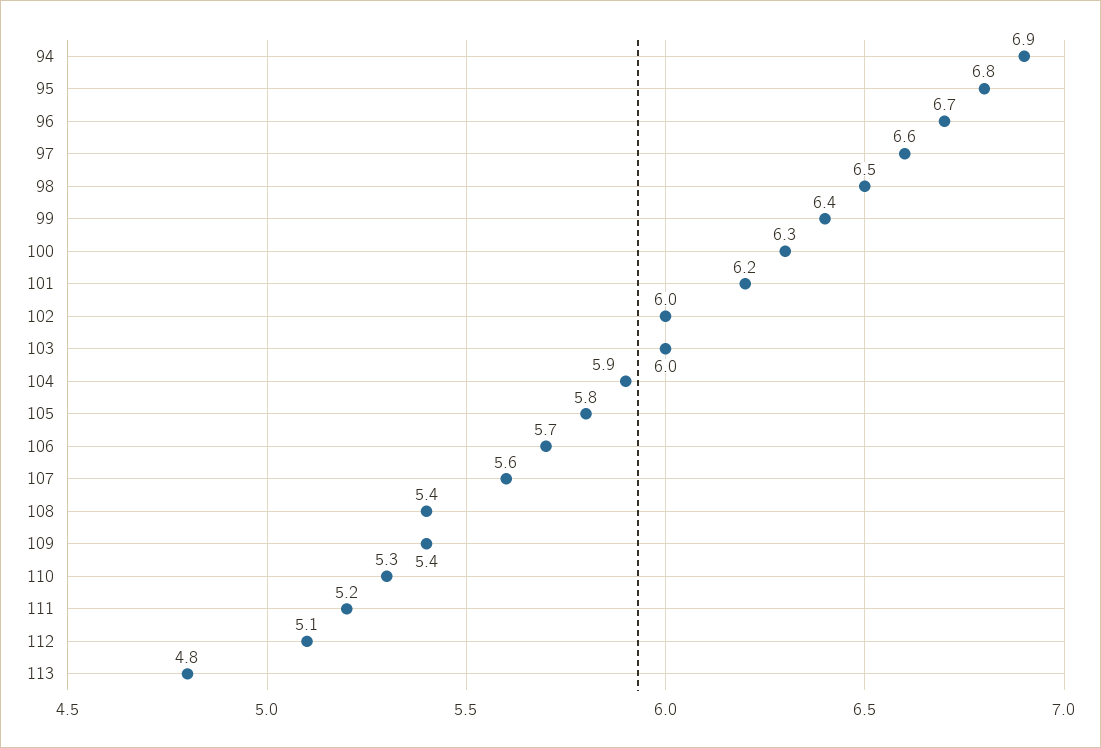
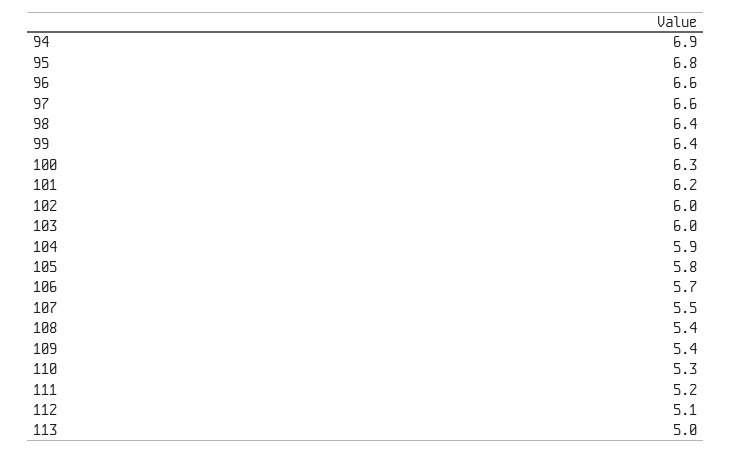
96: 6.7 -> 6.6
98: 6.5 -> 6.4
107: 5.6 -> 5.5
113: 4.8 -> 5

